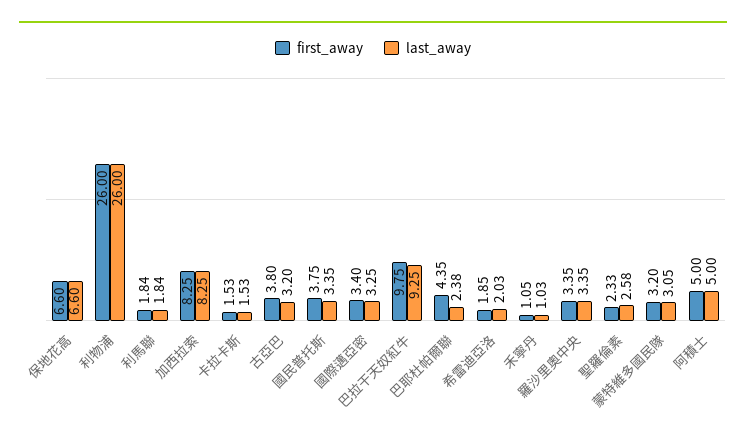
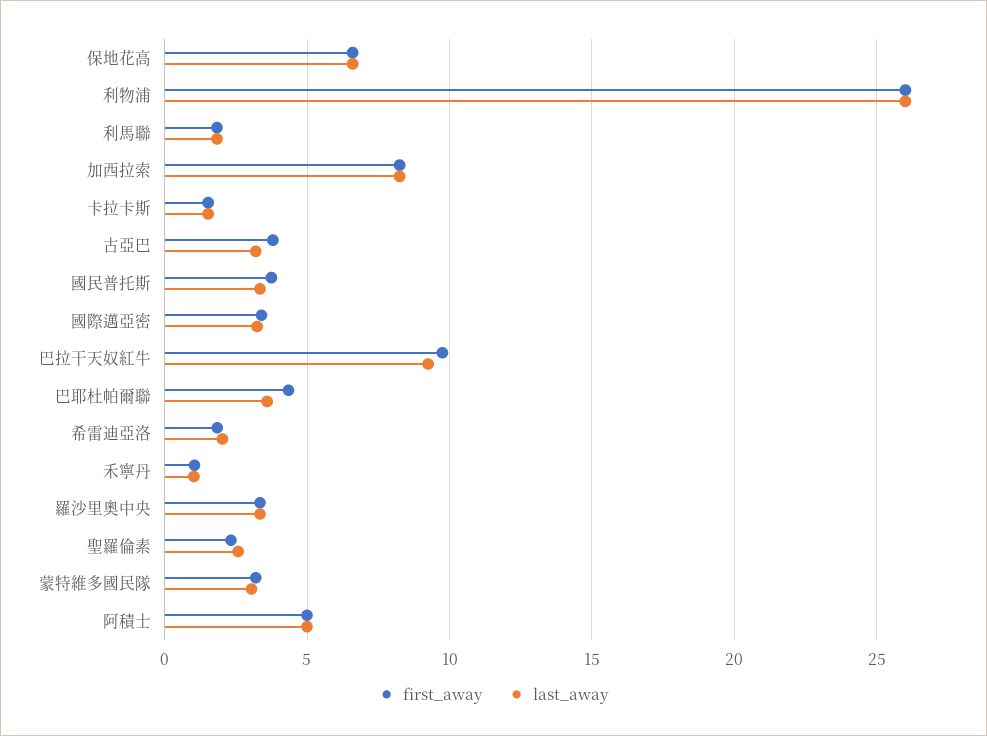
last_away, 巴耶杜帕爾聯: 2.38 -> 3.5

